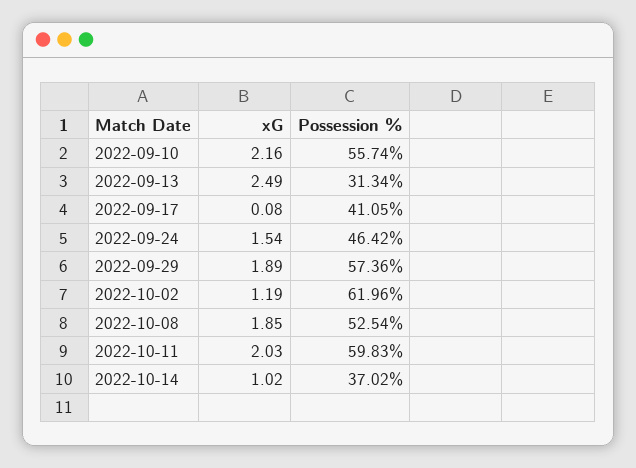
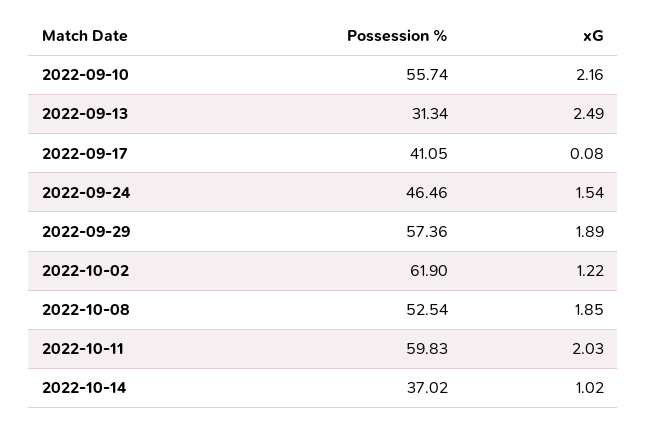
Possession %, 2022-09-24: 46.42 -> 46.46
xG, 2022-10-02: 1.19 -> 1.22
Possession %, 2022-10-02: 61.96 -> 61.9

